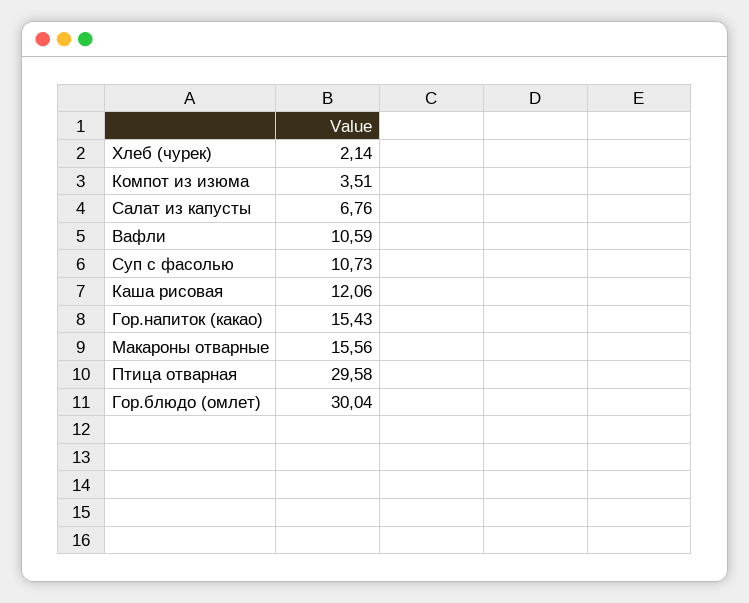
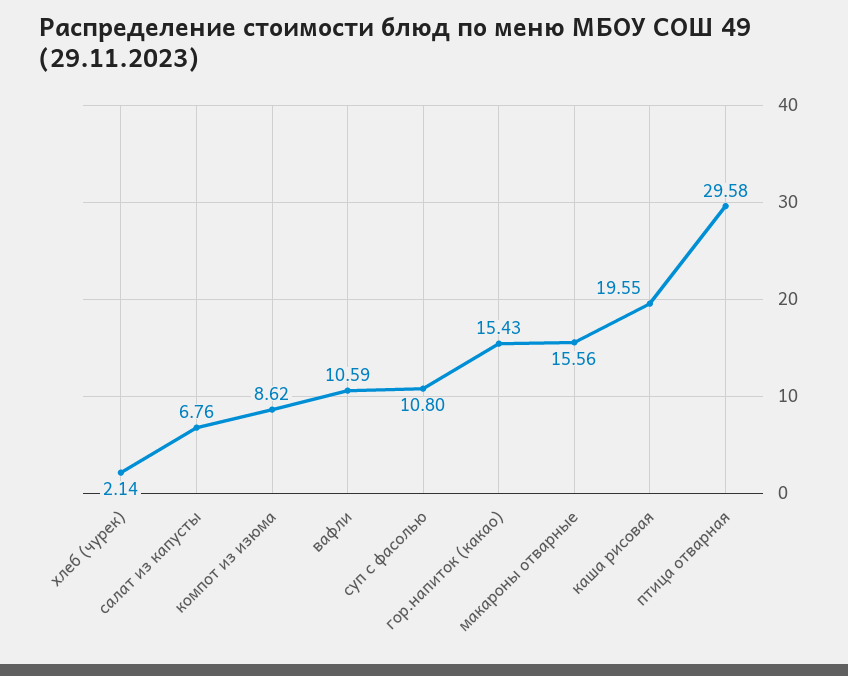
Компот из изюма: 3.51 -> 8.62
Суп с фасолью: 10.73 -> 10.8
Каша рисовая: 12.06 -> 19.55
Гор.блюдо (омлет): 30.04 -> none

